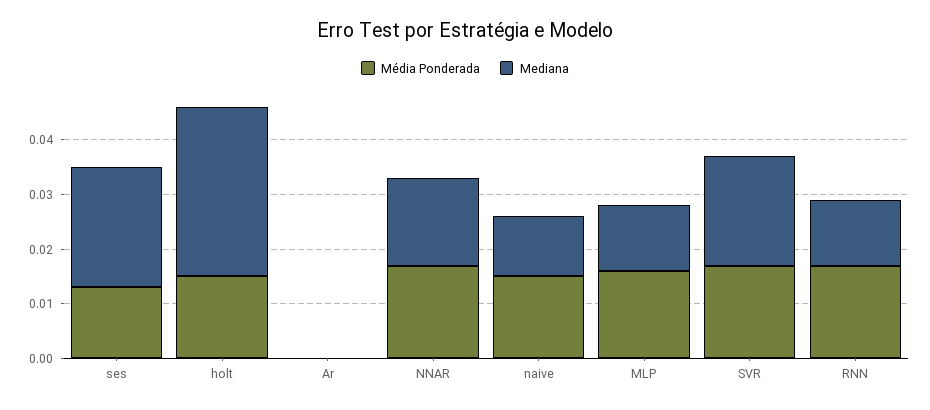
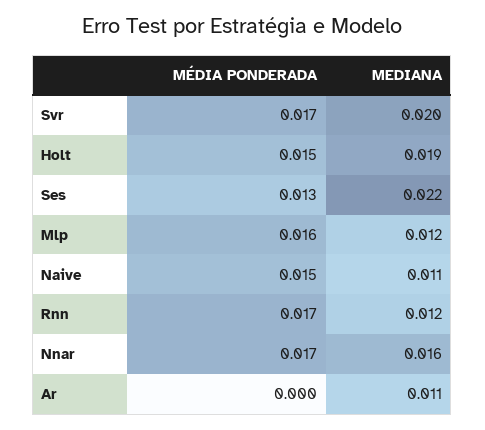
Mediana, holt: 0.03 -> 0.019
Mediana, Ar: 0 -> 0.011

